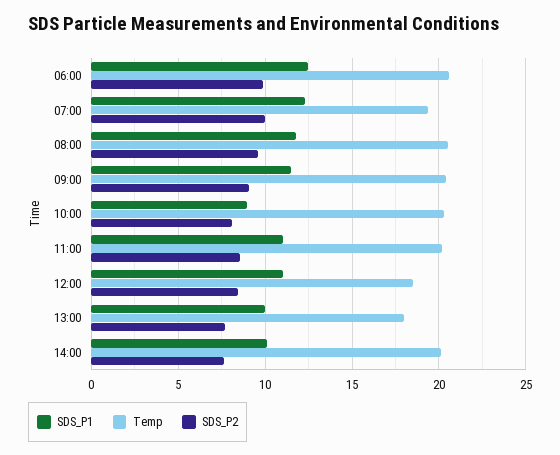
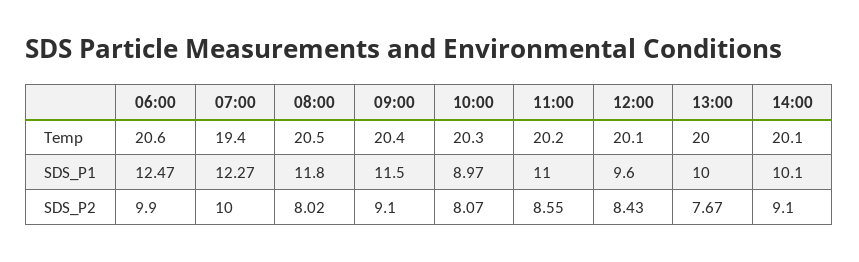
SDS_P2, 08:00: 9.5 -> 8.02
SDS_P1, 12:00: 11 -> 9.6
Temp, 12:00: 18.5 -> 20.1
Temp, 13:00: 18 -> 20
SDS_P2, 14:00: 7.5 -> 9.1

